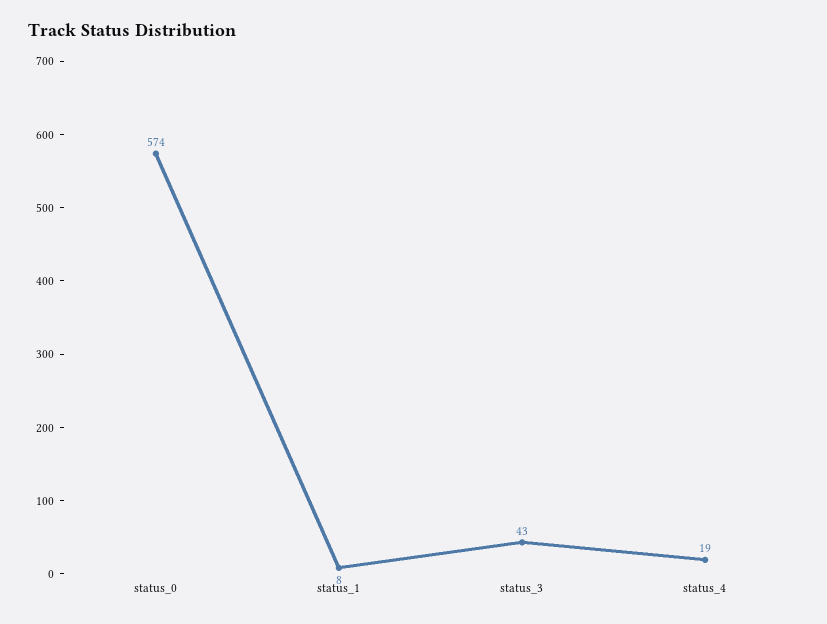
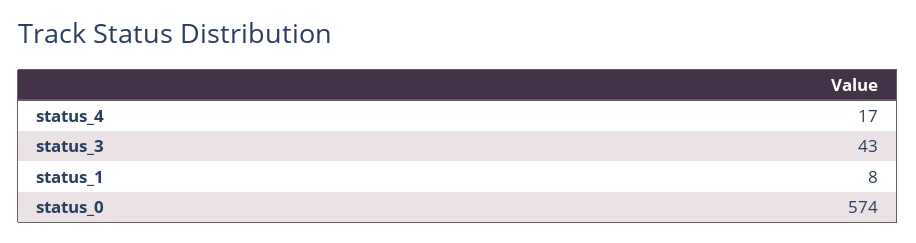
status_4: 19 -> 17

